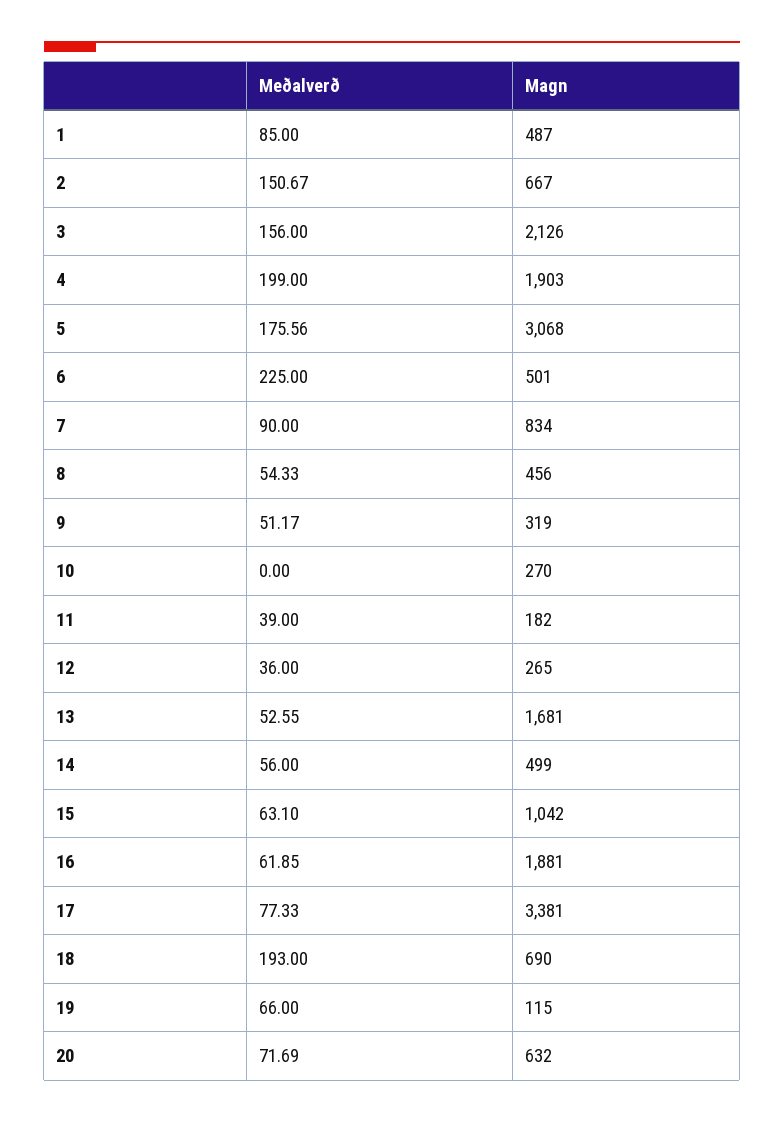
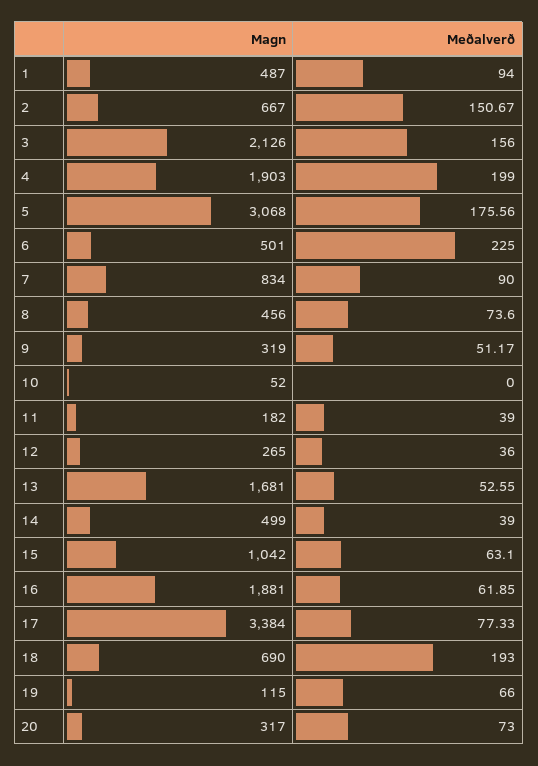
Meðalverð, 1: 85 -> 94
Meðalverð, 8: 54.33 -> 73.6
Magn, 10: 270 -> 52
Meðalverð, 14: 56 -> 39
Magn, 17: 3381 -> 3384
Meðalverð, 20: 71.69 -> 73
Magn, 20: 632 -> 317

